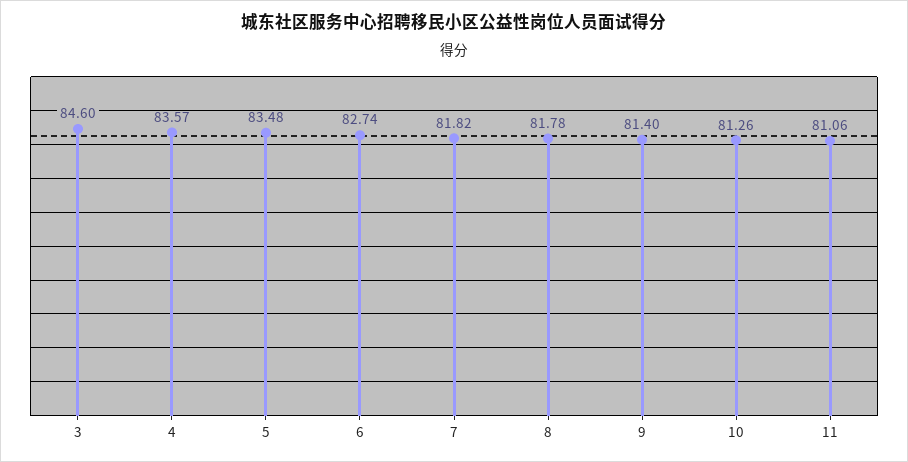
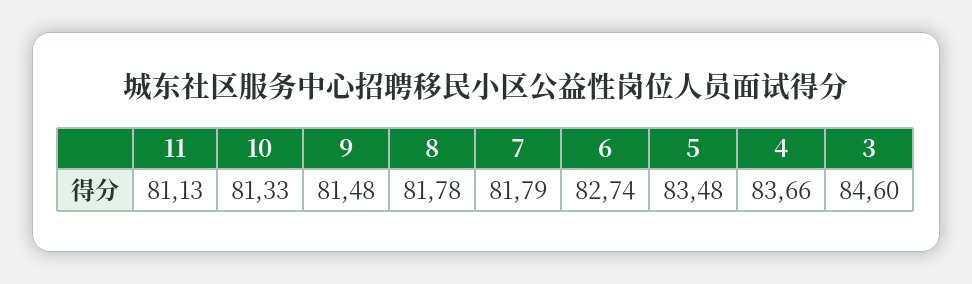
4: 83.57 -> 83.66
7: 81.82 -> 81.79
9: 81.4 -> 81.48
10: 81.26 -> 81.33
11: 81.06 -> 81.13

